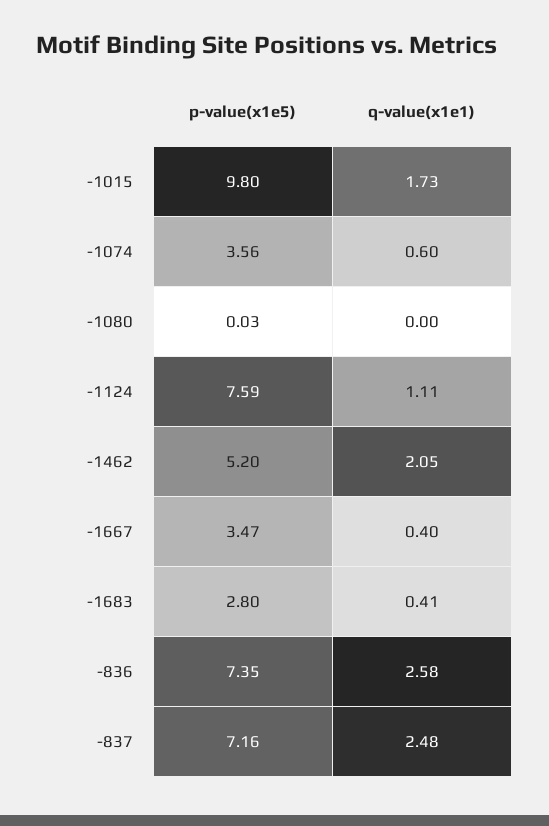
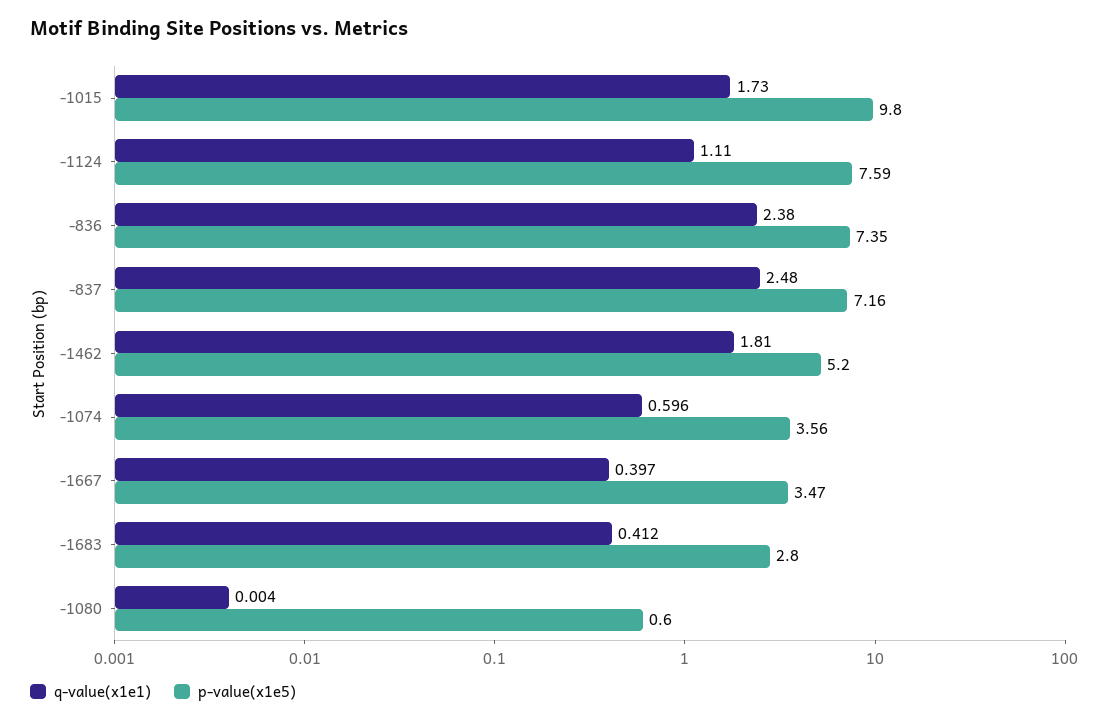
p-value(x1e5), -1080: 0.03 -> 0.6
q-value(x1e1), -1462: 2.05 -> 1.81
q-value(x1e1), -836: 2.58 -> 2.38

